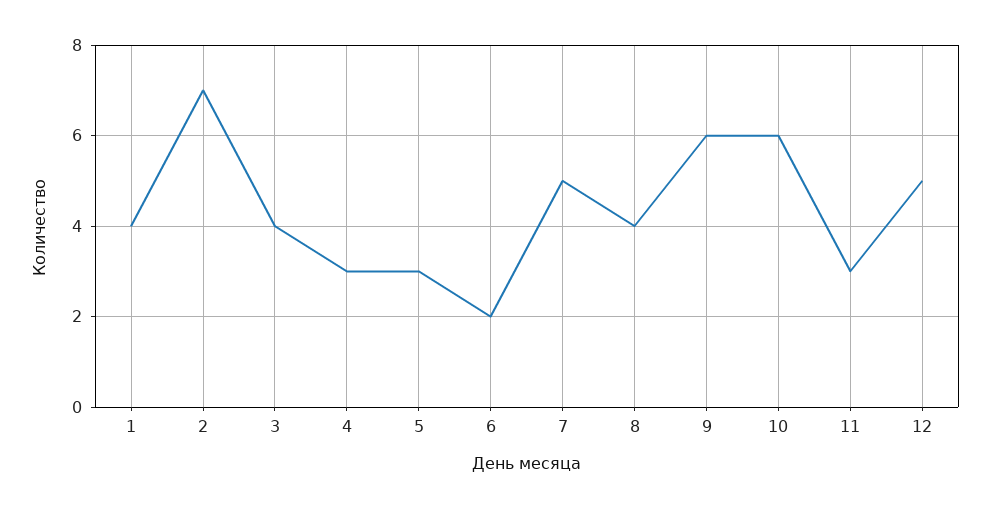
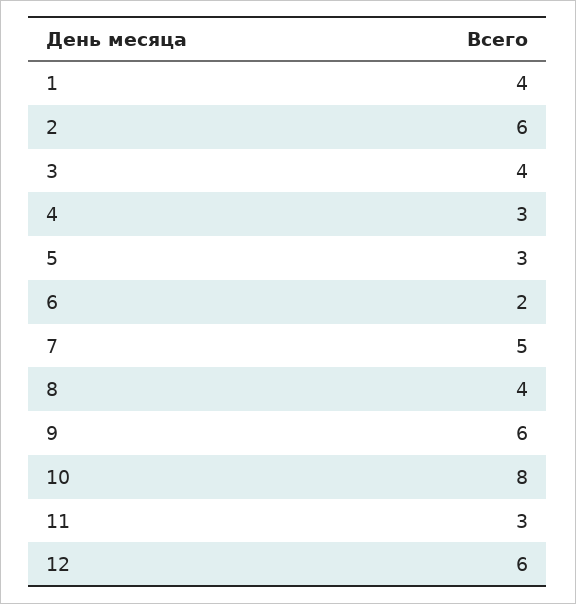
2: 7 -> 6
10: 6 -> 8
12: 5 -> 6

